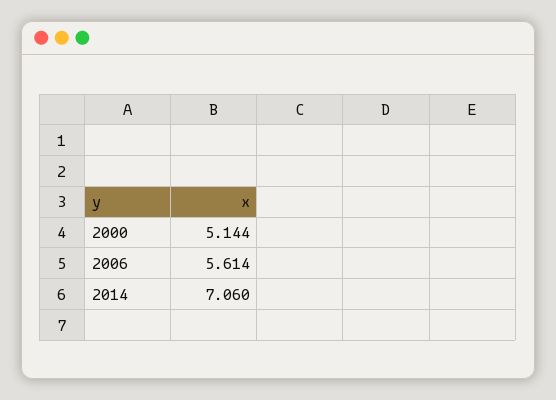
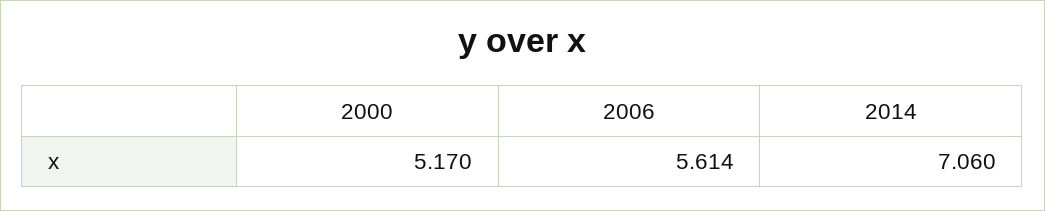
2000: 5.144 -> 5.17

